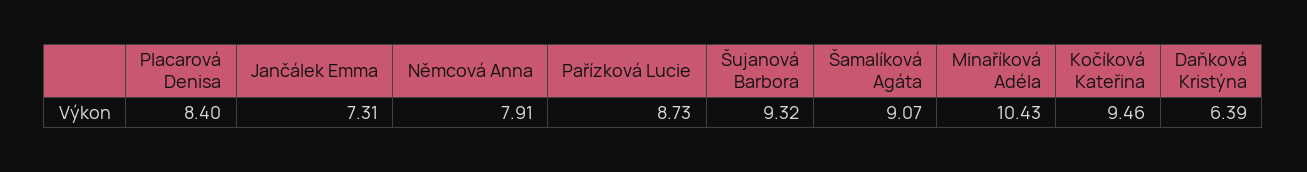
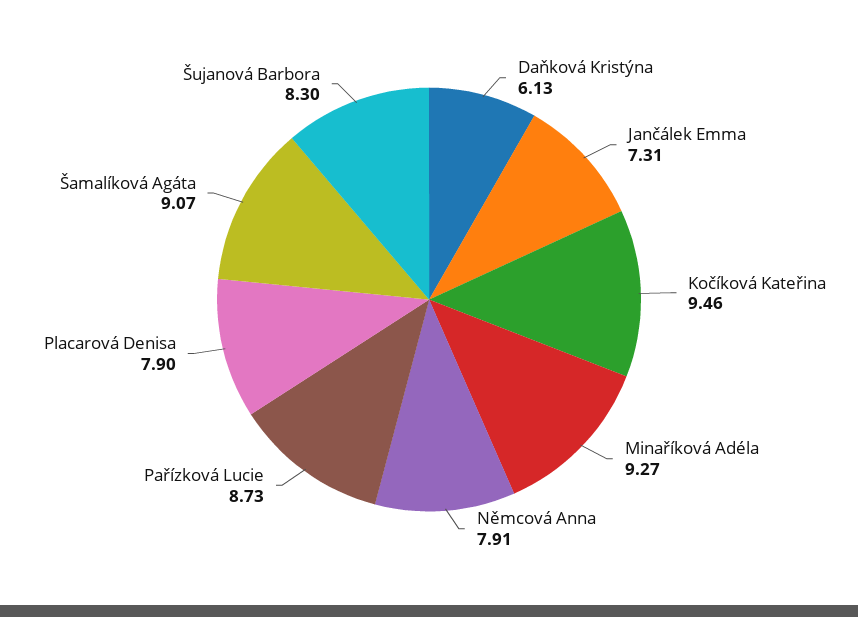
Placarová Denisa: 8.4 -> 7.9
Šujanová Barbora: 9.32 -> 8.3
Minaříková Adéla: 10.43 -> 9.27
Daňková Kristýna: 6.39 -> 6.13

